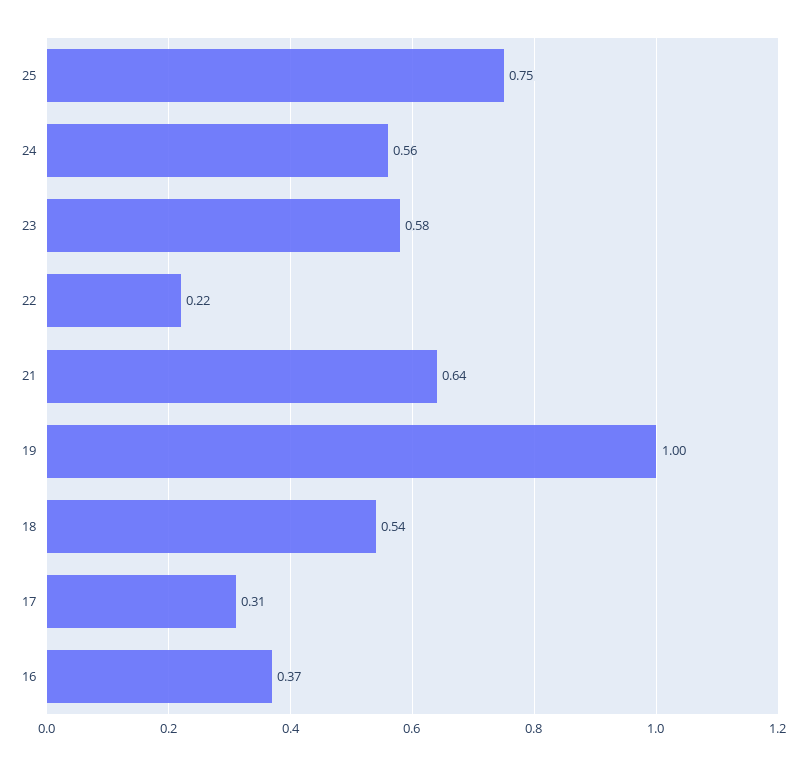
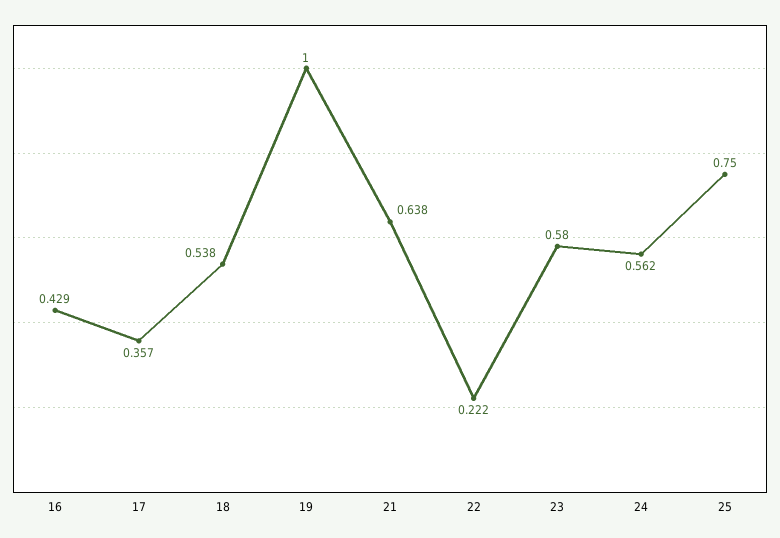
17: 0.31 -> 0.357
16: 0.37 -> 0.429

